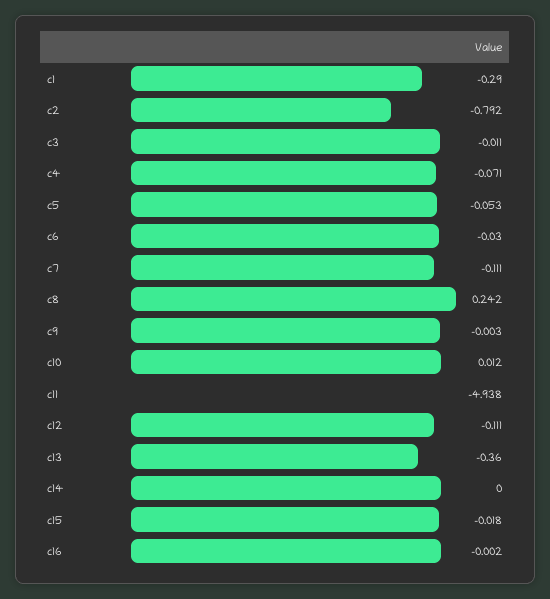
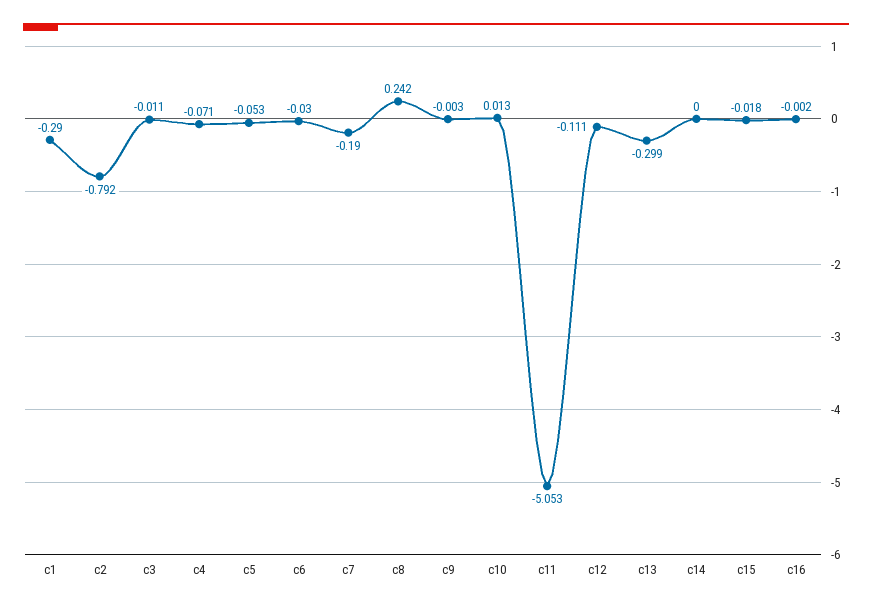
c7: -0.111 -> -0.19
c10: 0.012 -> 0.013
c11: -4.938 -> -5.053
c13: -0.36 -> -0.299

